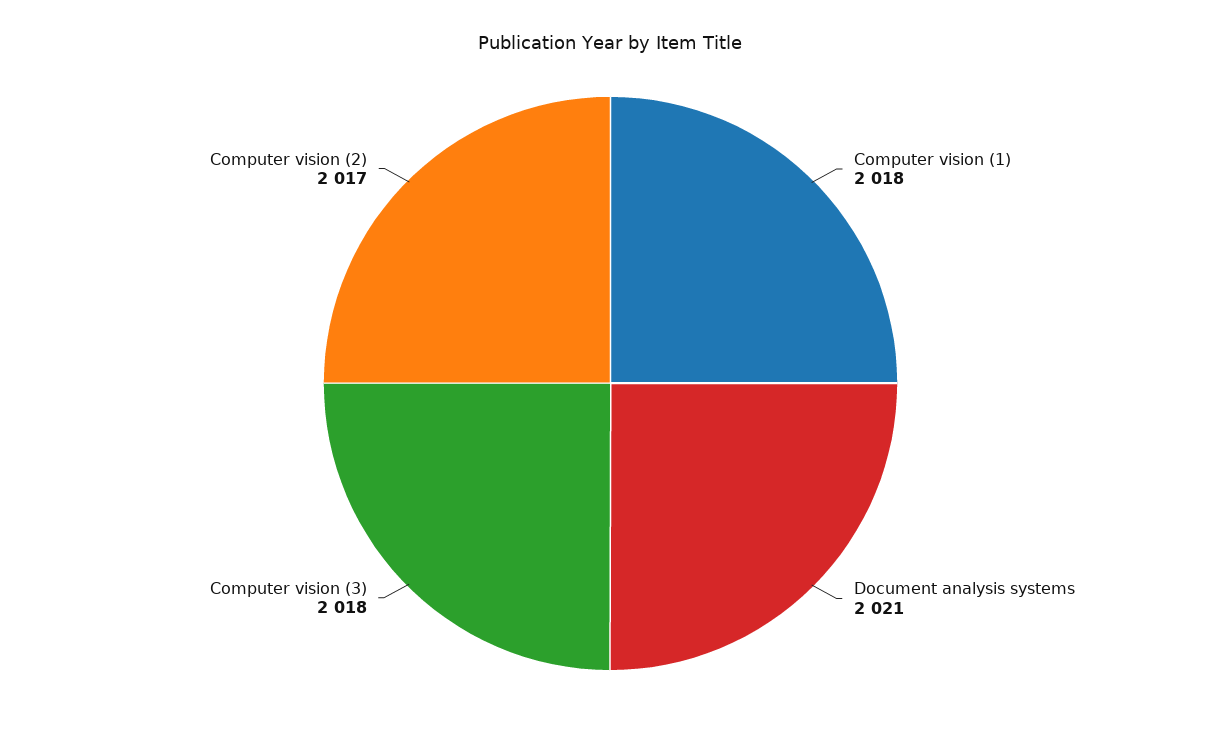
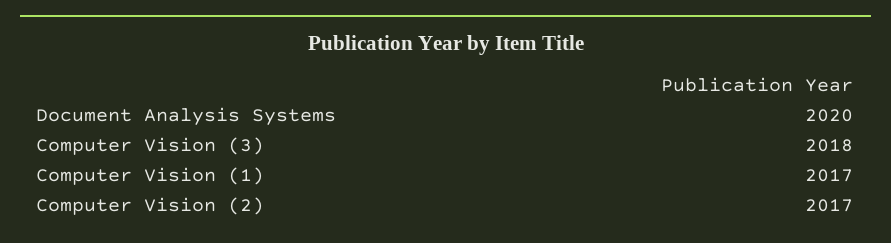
Computer vision (1): 2018 -> 2017
Document analysis systems: 2021 -> 2020

